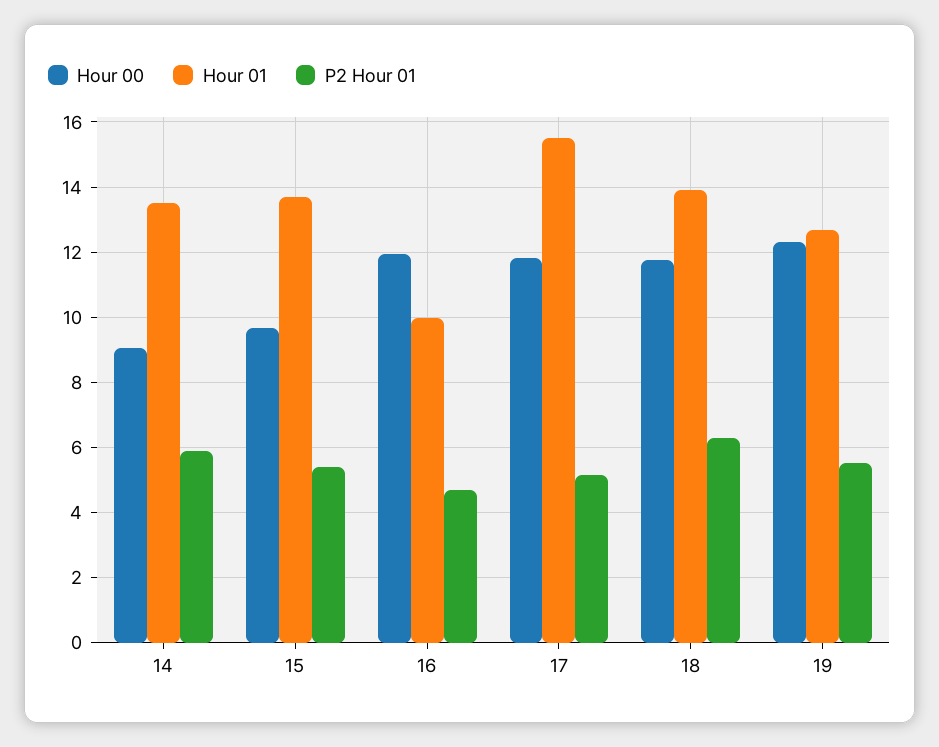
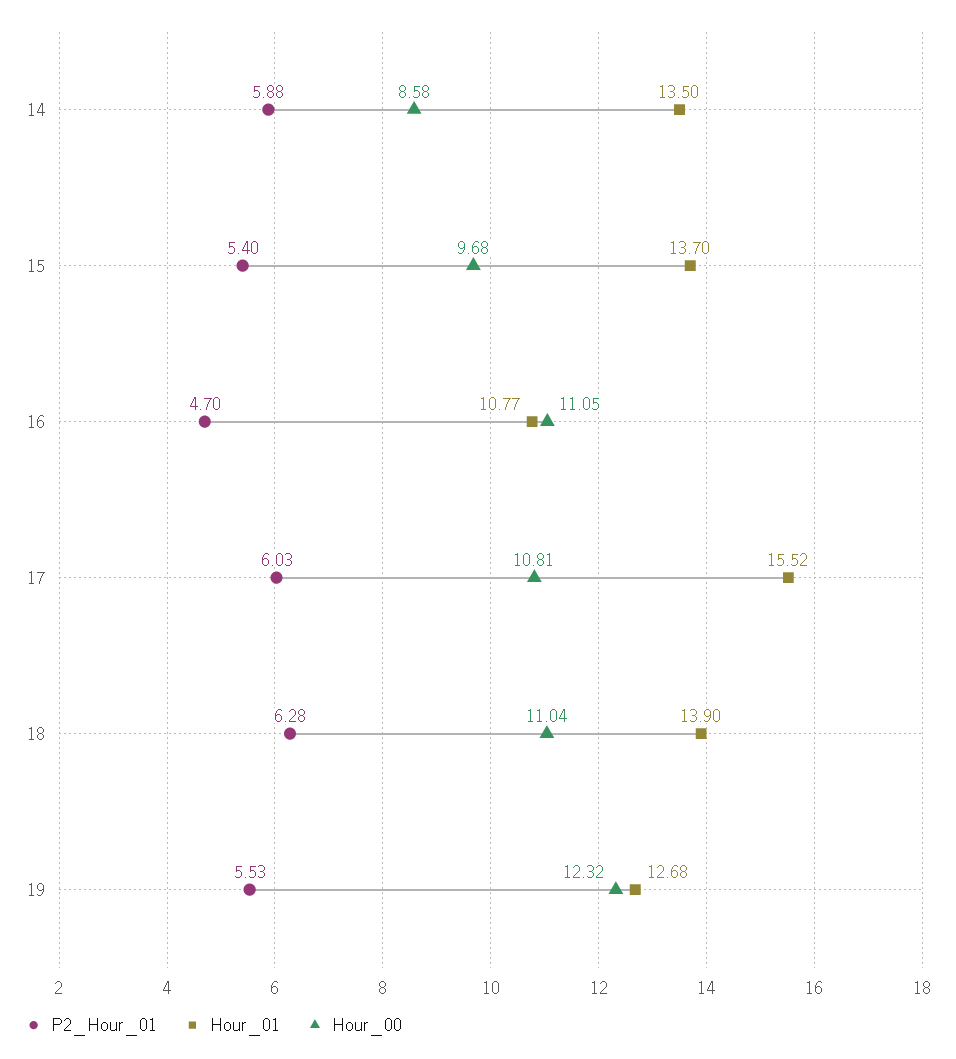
Hour 00, 14: 9 -> 8.58
Hour 00, 16: 12 -> 11.05
Hour 01, 16: 10 -> 10.77
Hour 00, 17: 11.8 -> 10.81
P2 Hour 01, 17: 5.2 -> 6.03
Hour 00, 18: 11.8 -> 11.04

